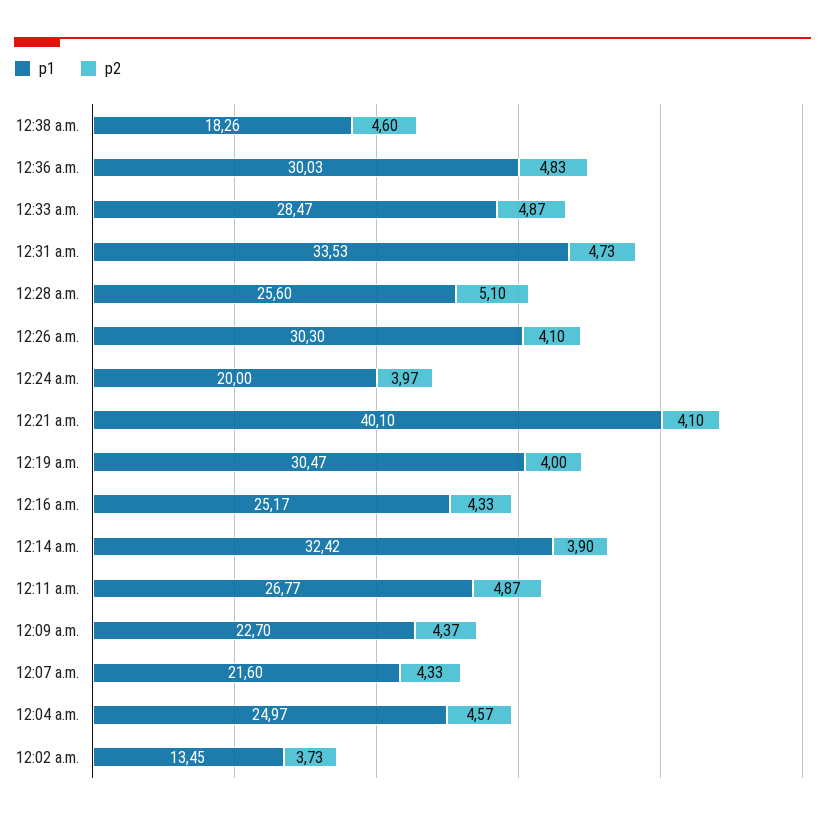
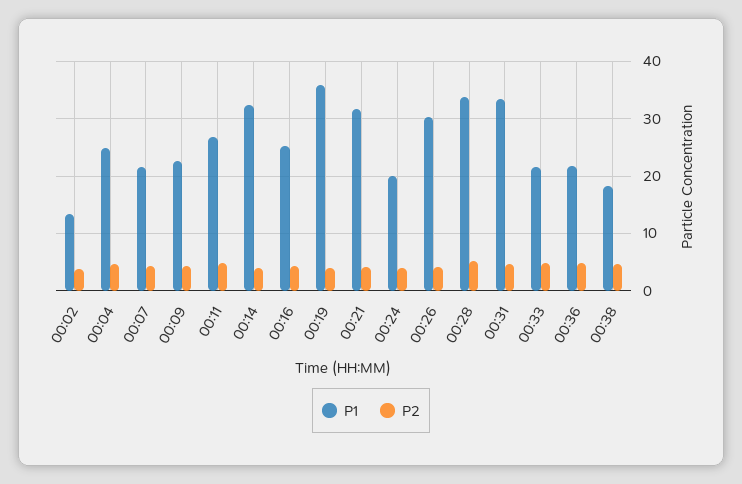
p1, 12:36 a.m.: 30.03 -> 22
p1, 12:33 a.m.: 28.47 -> 22
p1, 12:28 a.m.: 25.6 -> 34
p1, 12:21 a.m.: 40.1 -> 32
p1, 12:19 a.m.: 30.47 -> 36

